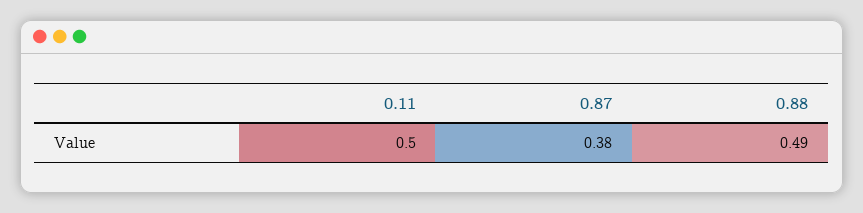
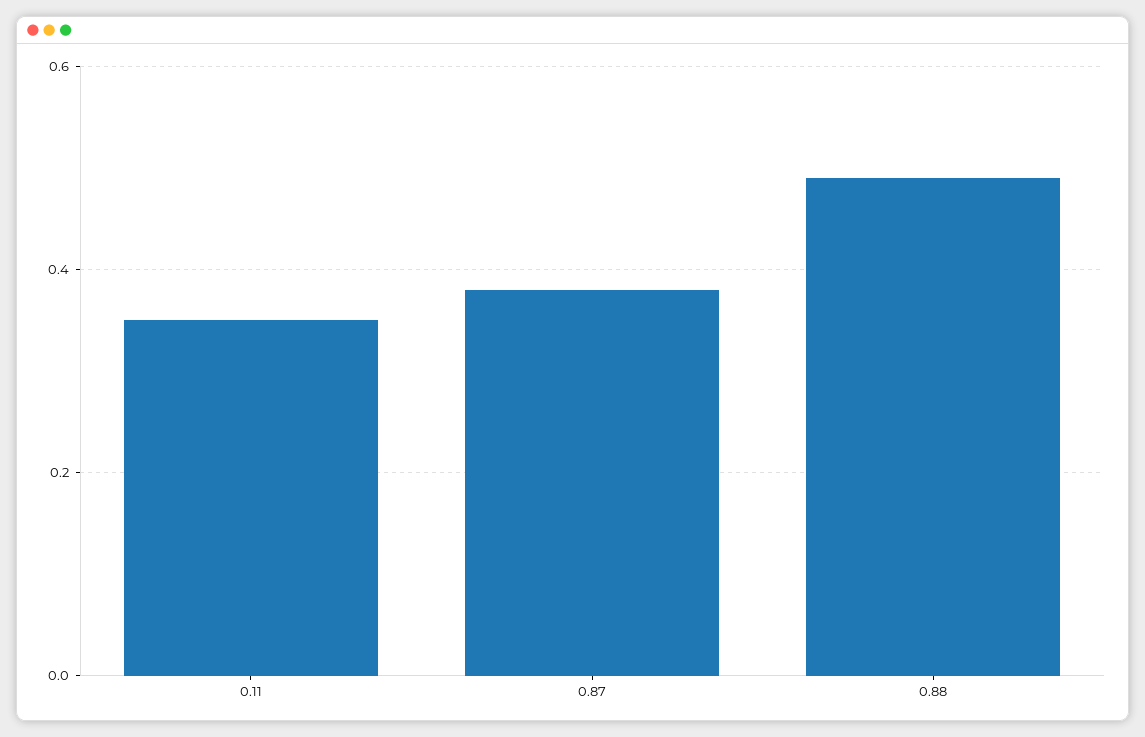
0.11: 0.5 -> 0.35

